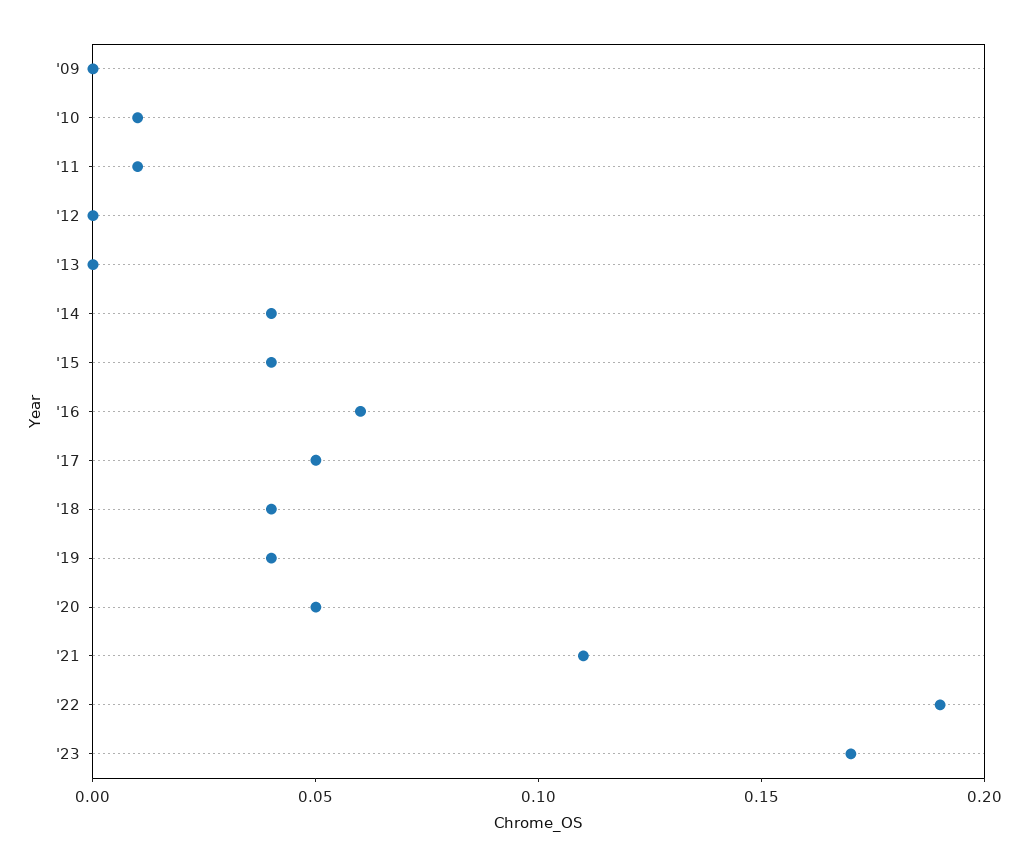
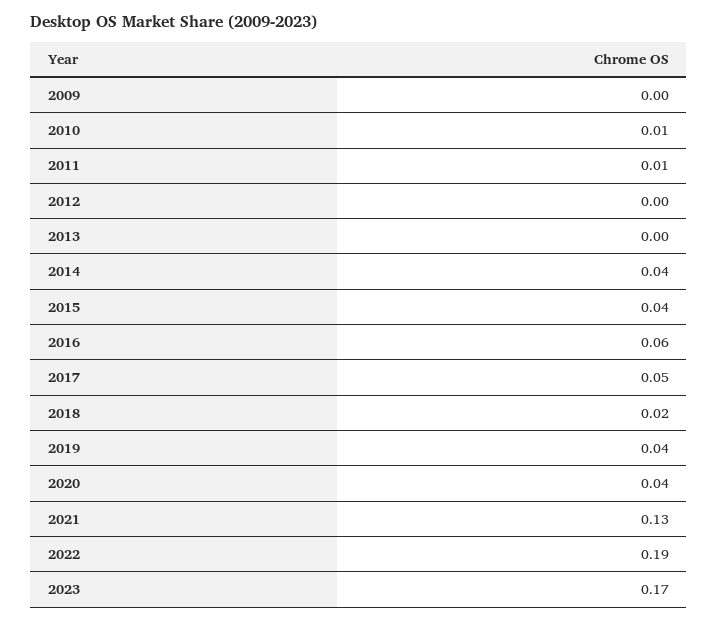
'18: 0.04 -> 0.02
'20: 0.05 -> 0.04
'21: 0.11 -> 0.13

